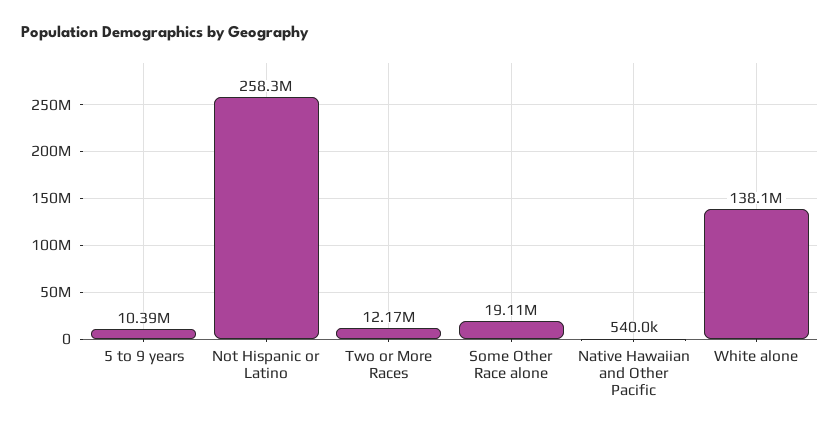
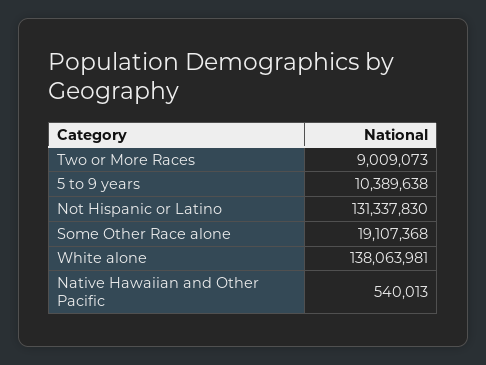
Not Hispanic or Latino: 258300000 -> 131337830
Two or More Races: 12170000 -> 9009073

